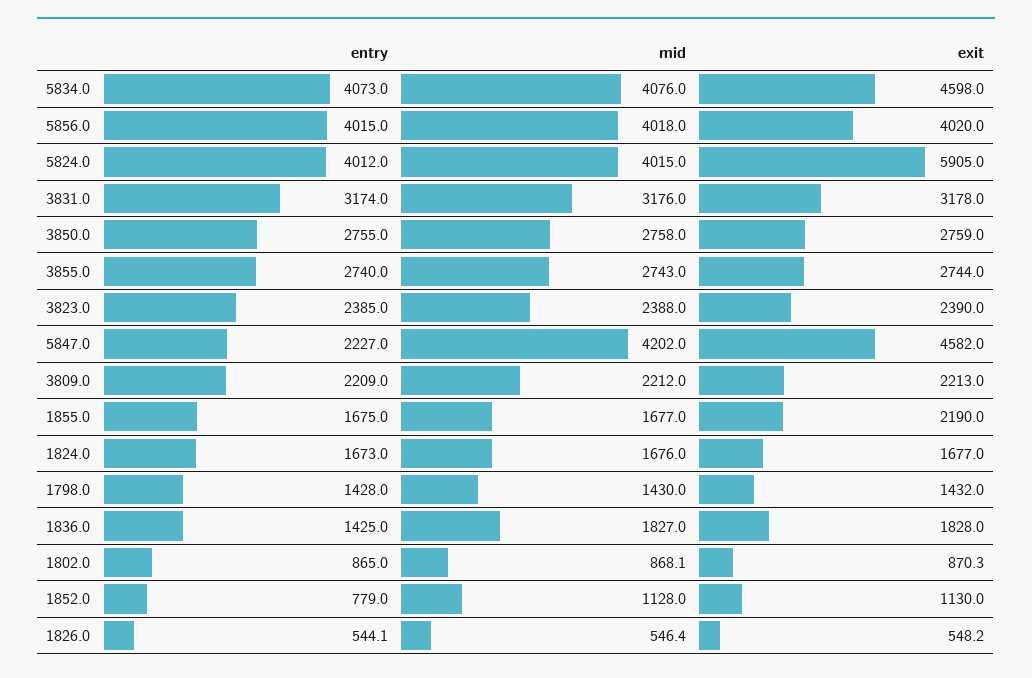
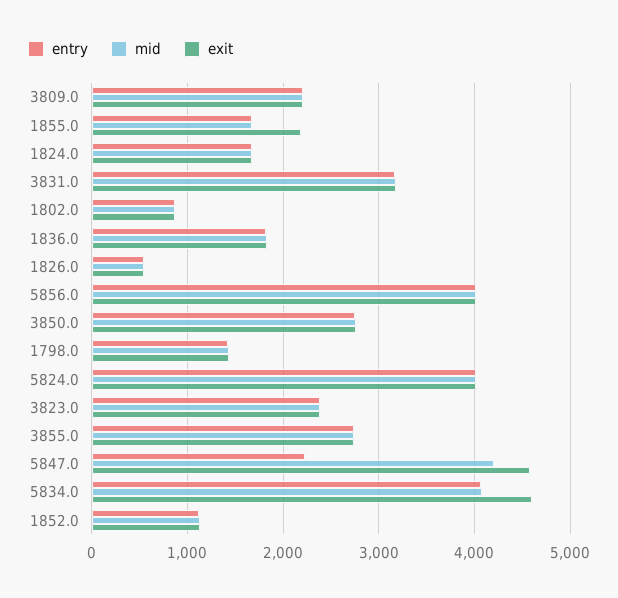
exit, 5824.0: 5905 -> 4000
entry, 1836.0: 1425 -> 1800
entry, 1852.0: 779 -> 1100

